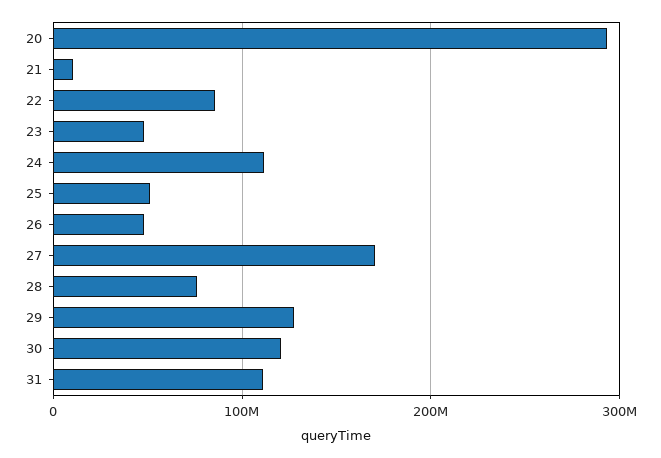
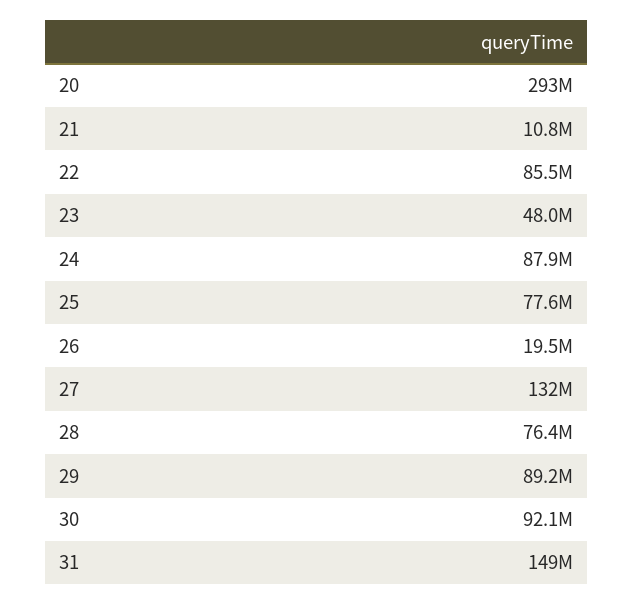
24: 110000000 -> 87900000
25: 50000000 -> 77600000
26: 50000000 -> 19500000
27: 170000000 -> 132000000
29: 130000000 -> 89200000
30: 120000000 -> 92100000
31: 110000000 -> 149000000

